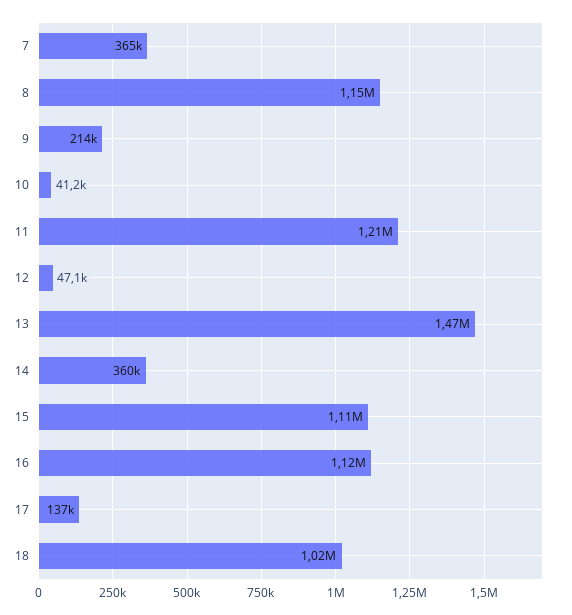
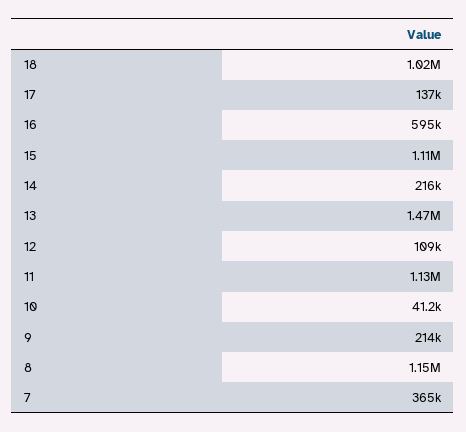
11: 1210000 -> 1130000
12: 47100 -> 109000
14: 360000 -> 216000
16: 1120000 -> 595000

